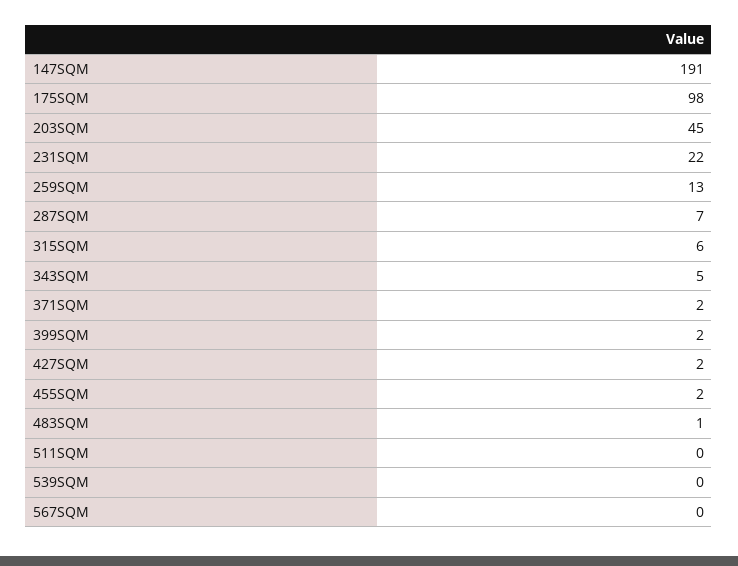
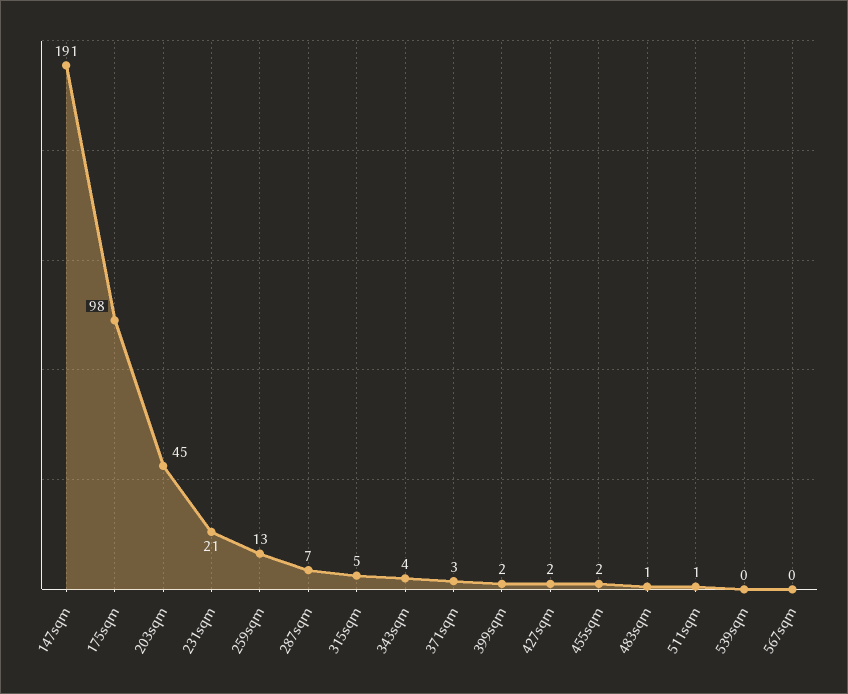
231SQM: 22 -> 21
315SQM: 6 -> 5
343SQM: 5 -> 4
371SQM: 2 -> 3
511SQM: 0 -> 1

